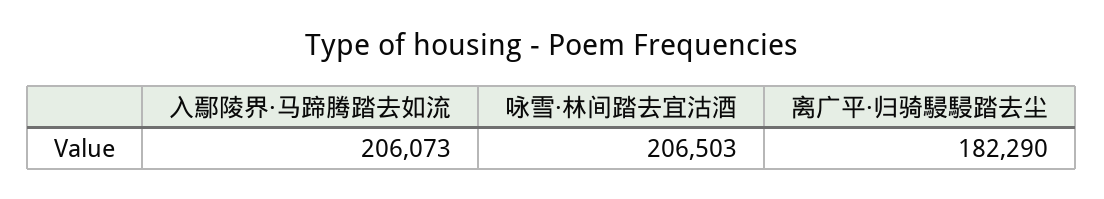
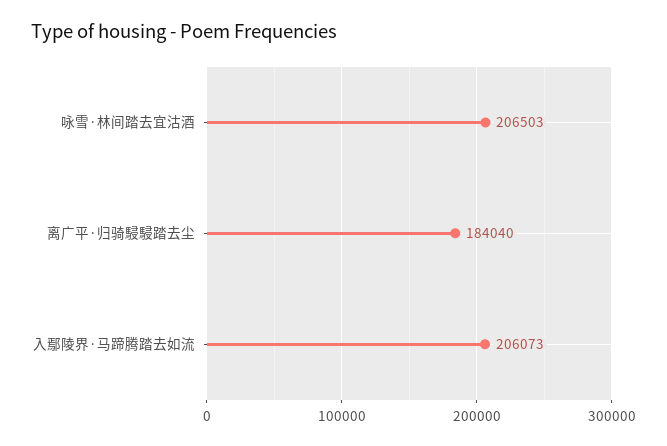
离广平·归骑駸駸踏去尘: 182290 -> 184040

